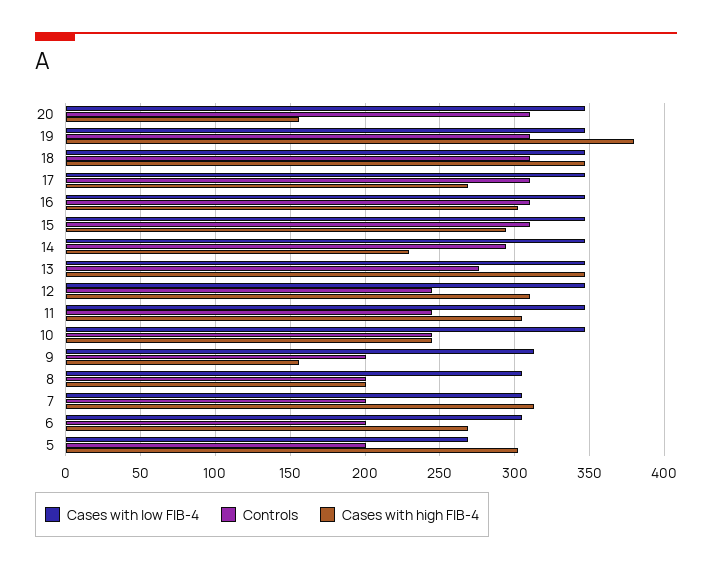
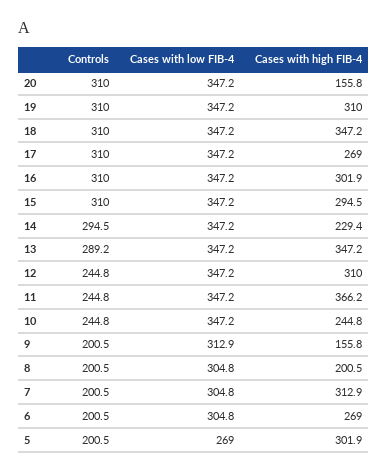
Cases with high FIB-4, 19: 380 -> 310
Controls, 13: 275 -> 289.2
Cases with high FIB-4, 11: 305 -> 366.2

